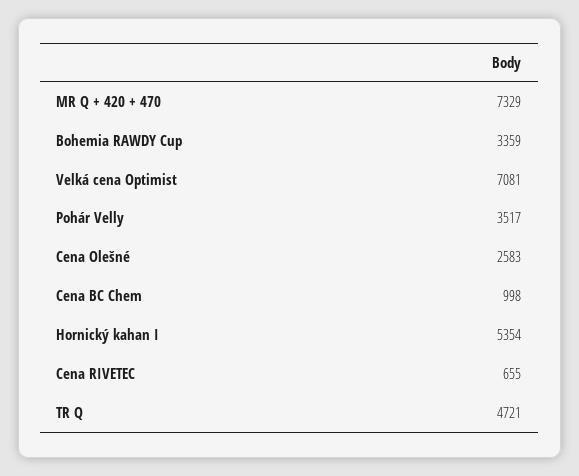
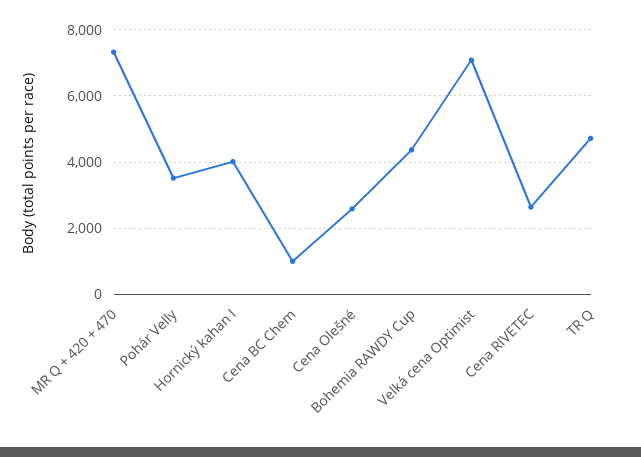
Bohemia RAWDY Cup: 3359 -> 4400
Hornický kahan I: 5354 -> 4000
Cena RIVETEC: 655 -> 2600

